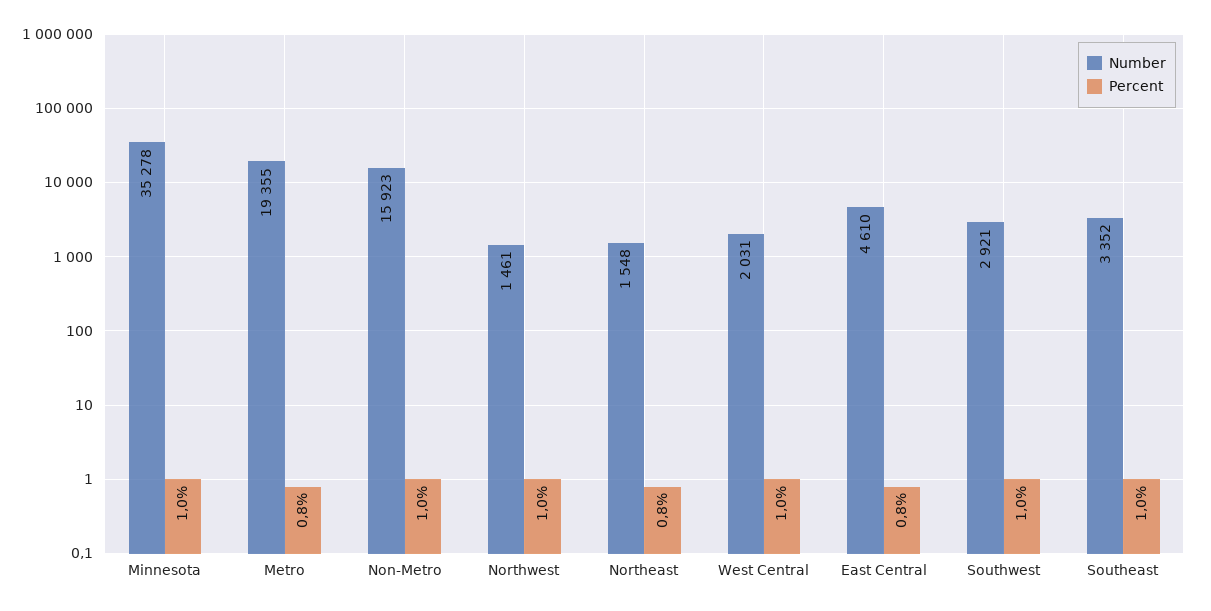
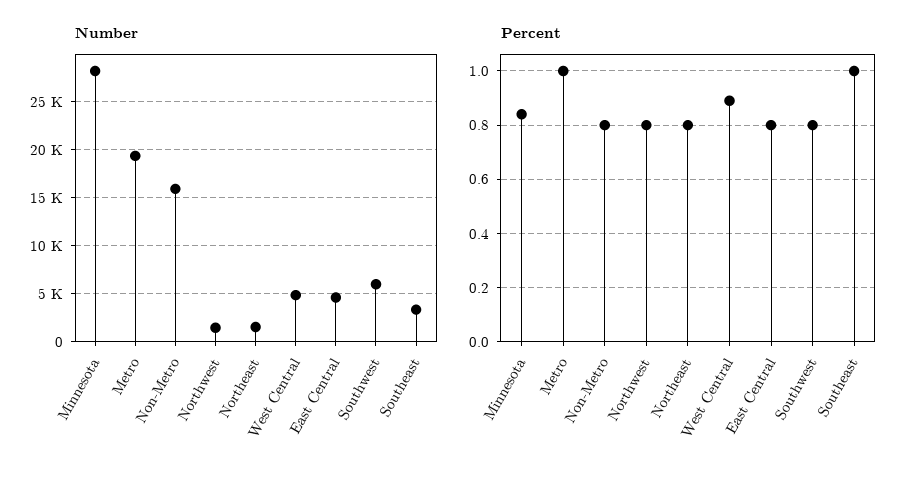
Number, Minnesota: 35278 -> 28000
Percent, Minnesota: 1 -> 0.85
Percent, Metro: 0.8 -> 1
Percent, Non-Metro: 1 -> 0.8
Percent, Northwest: 1 -> 0.8
Number, West Central: 2031 -> 5000
Percent, West Central: 1 -> 0.9
Number, Southwest: 2921 -> 6000
Percent, Southwest: 1 -> 0.8

